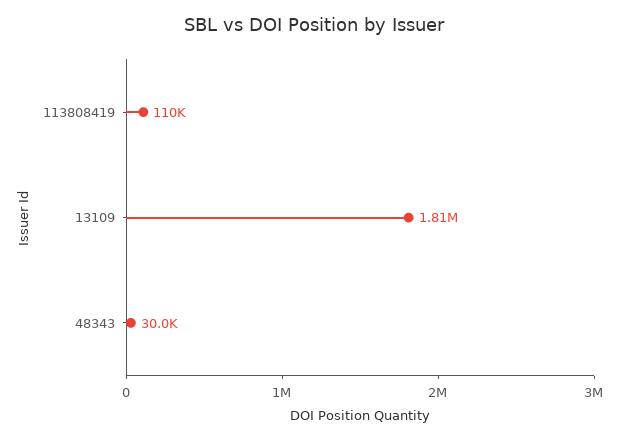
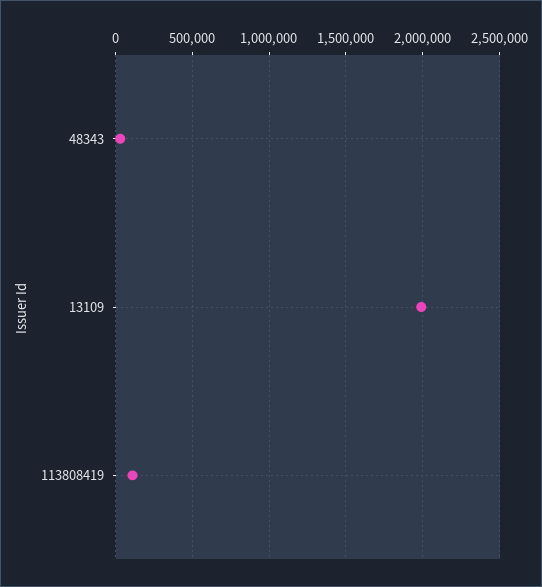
13109: 1810000 -> 2000000

